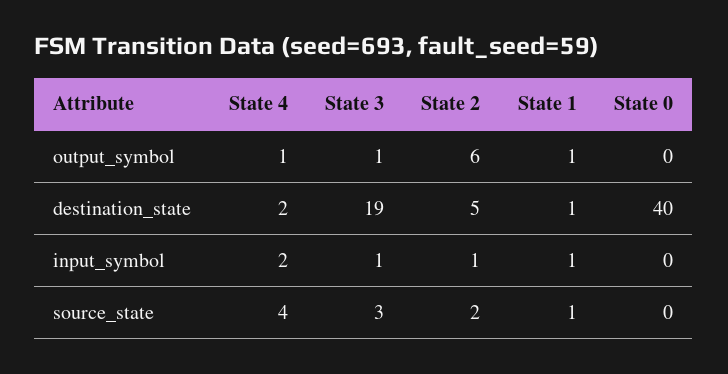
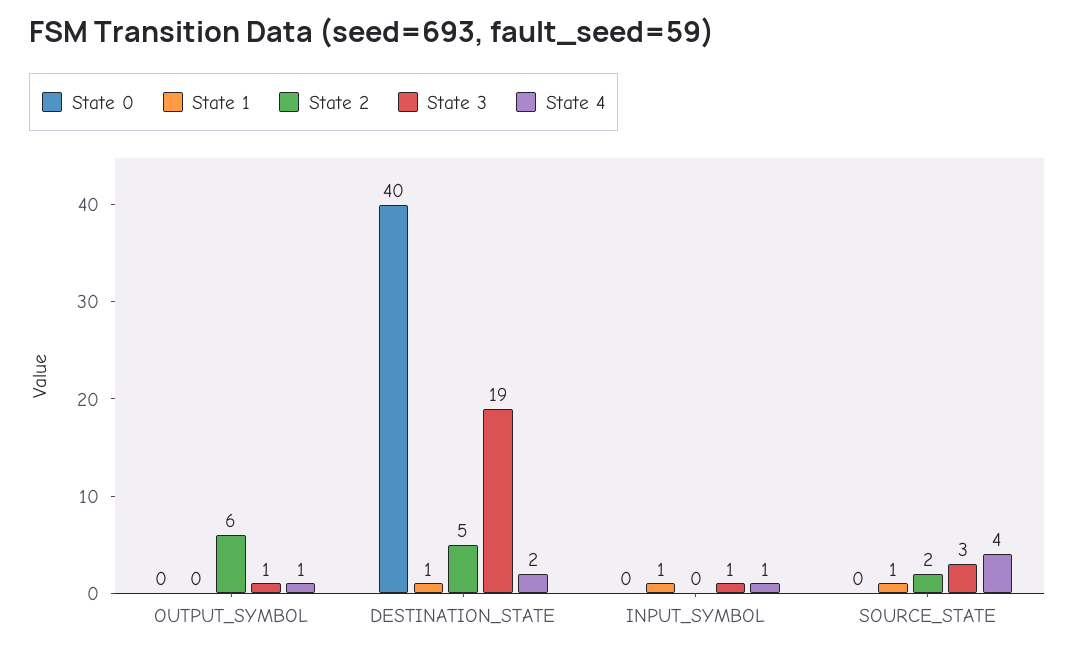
State 1, output_symbol: 1 -> 0
State 4, input_symbol: 2 -> 1
State 2, input_symbol: 1 -> 0

